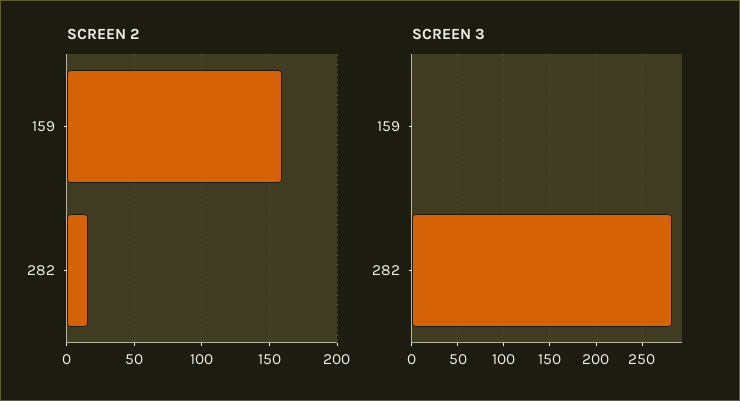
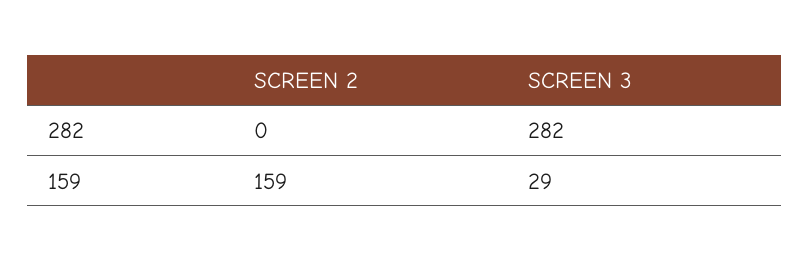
SCREEN 2, 282: 15 -> 0
SCREEN 3, 159: 0 -> 29

